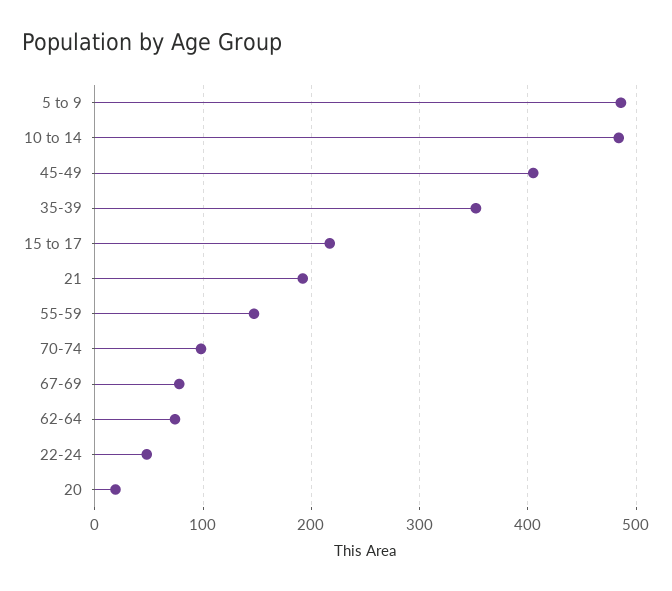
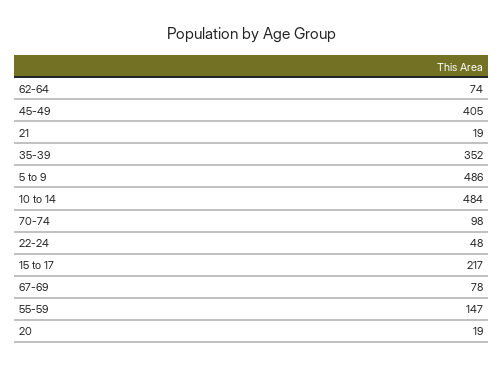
21: 190 -> 19

